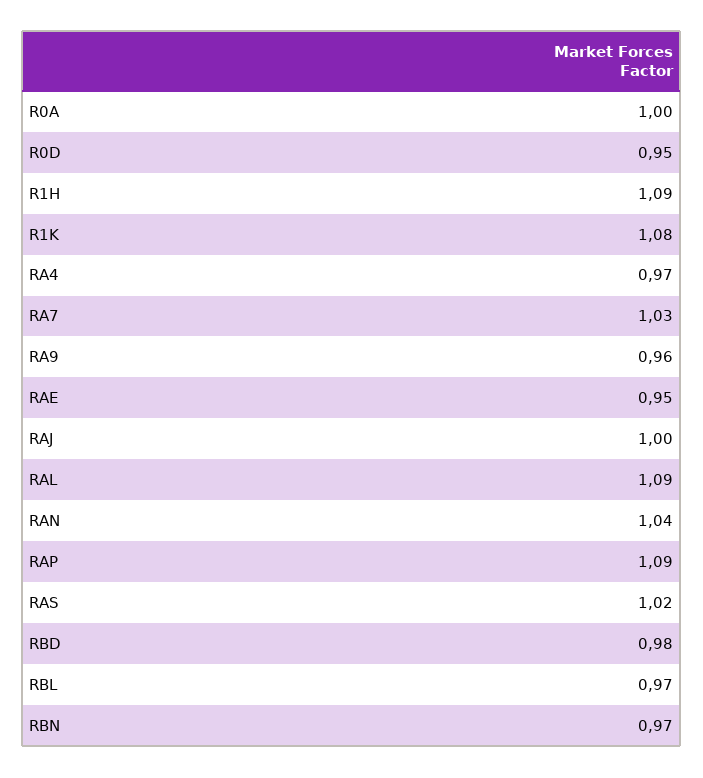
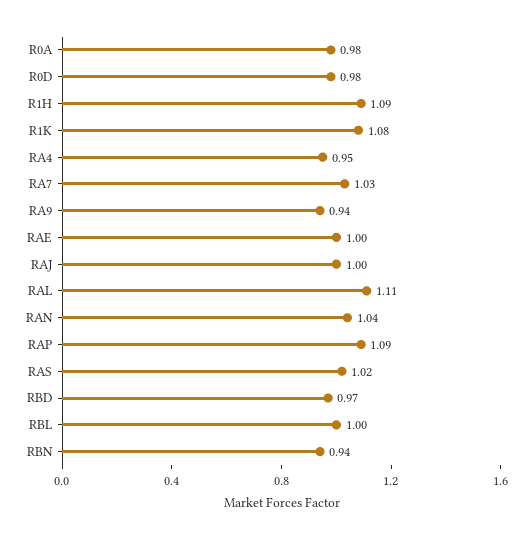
R0A: 1 -> 0.98
R0D: 0.95 -> 0.98
RA4: 0.97 -> 0.95
RA9: 0.96 -> 0.94
RAE: 0.95 -> 1
RAL: 1.09 -> 1.11
RBD: 0.98 -> 0.97
RBL: 0.97 -> 1
RBN: 0.97 -> 0.94

